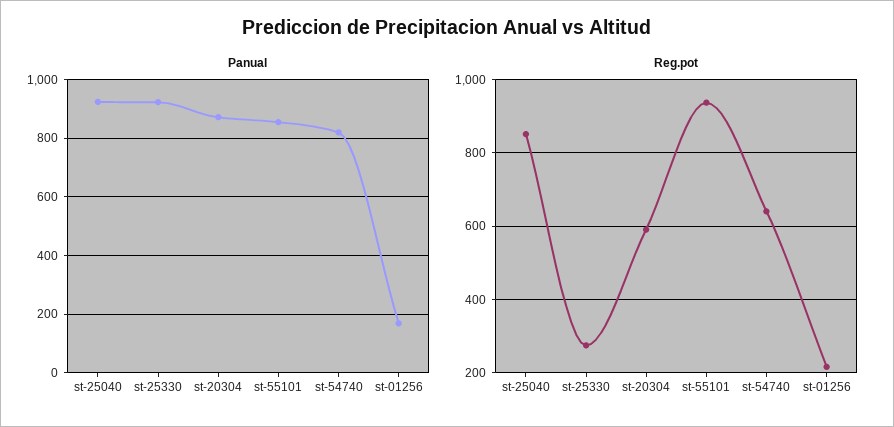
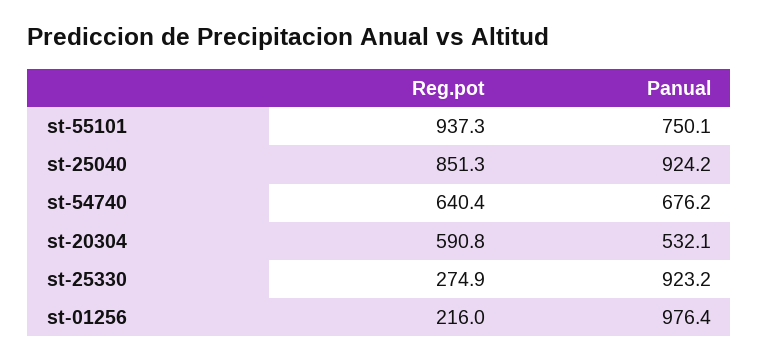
Panual, st-20304: 875 -> 532.1
Panual, st-55101: 850 -> 750.1
Panual, st-54740: 825 -> 676.2
Panual, st-01256: 175 -> 976.4

